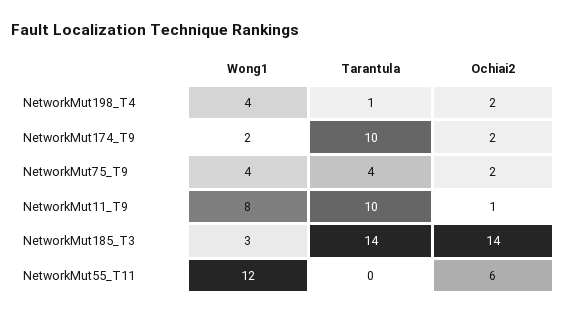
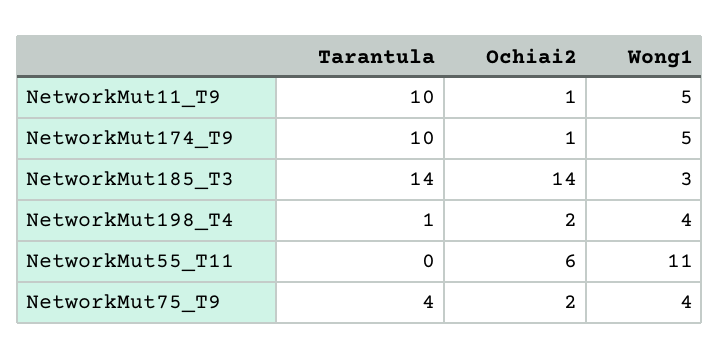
Wong1, NetworkMut174_T9: 2 -> 5
Ochiai2, NetworkMut174_T9: 2 -> 1
Wong1, NetworkMut11_T9: 8 -> 5
Wong1, NetworkMut55_T11: 12 -> 11

